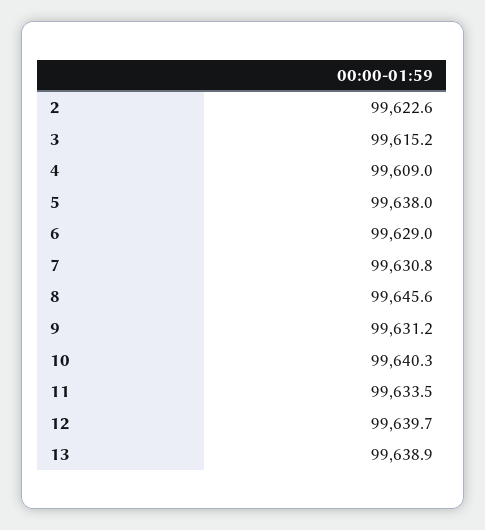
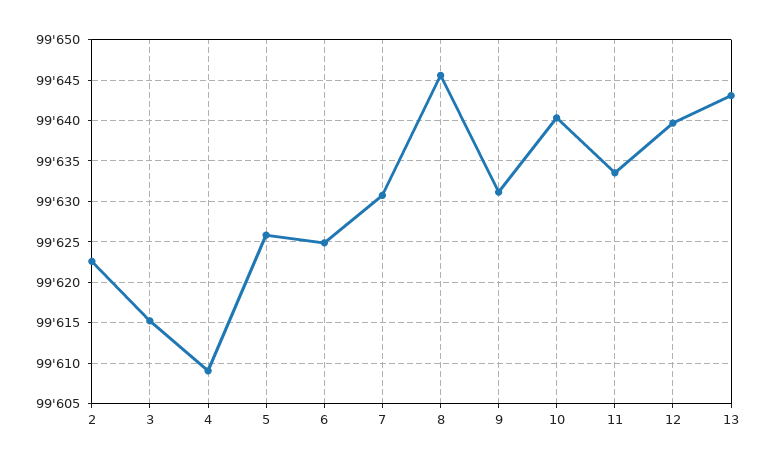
5: 99638 -> 99626
6: 99629 -> 99625
13: 99638.9 -> 99643

